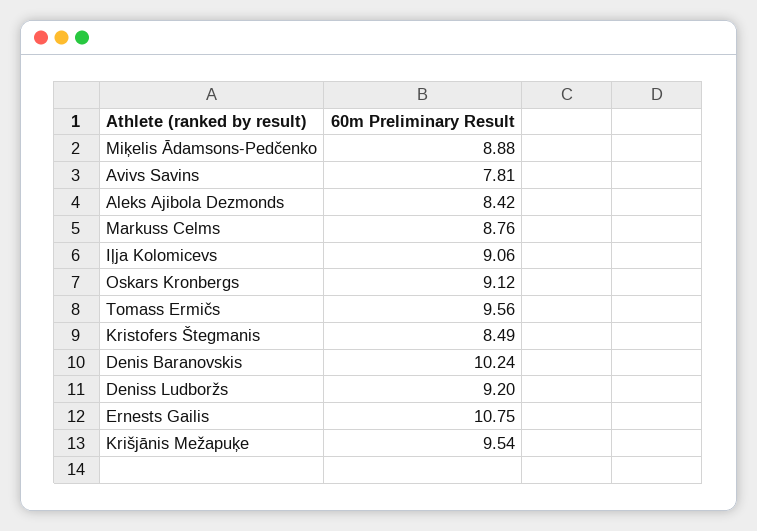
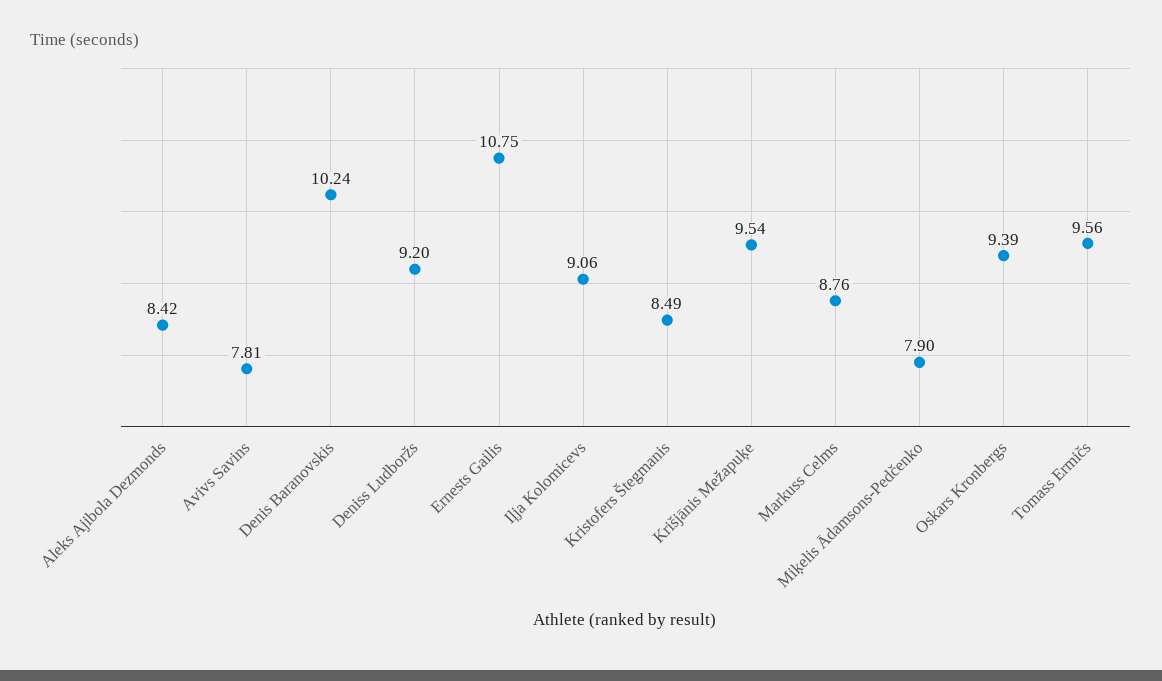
Miķelis Ādamsons-Pedčenko: 8.88 -> 7.9
Oskars Kronbergs: 9.12 -> 9.39

